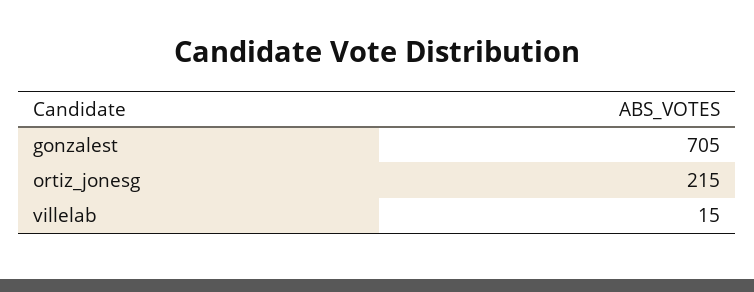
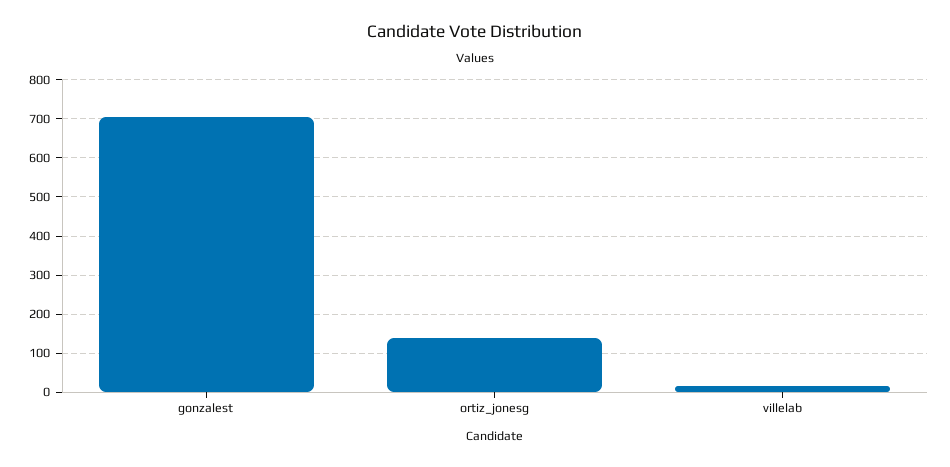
ortiz_jonesg: 215 -> 140

